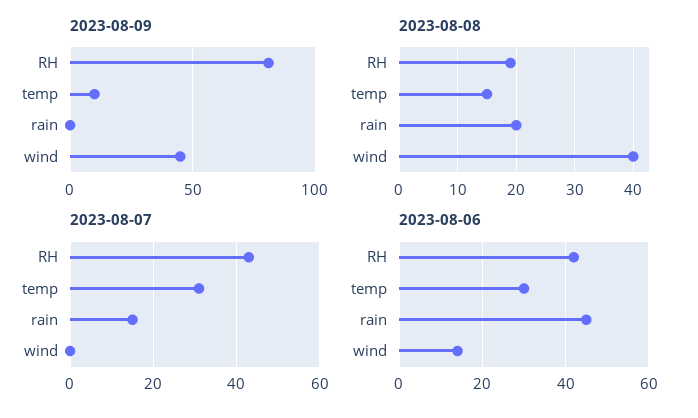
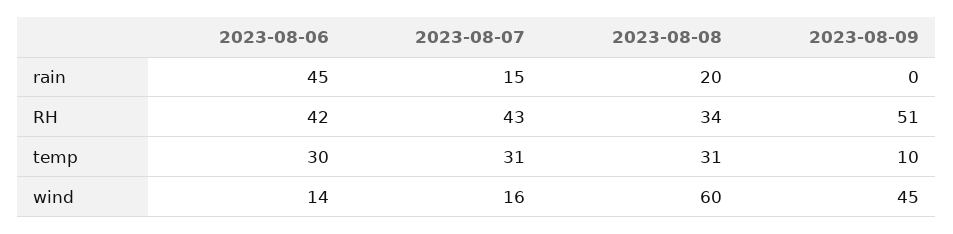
2023-08-09, RH: 80 -> 51
2023-08-08, RH: 20 -> 34
2023-08-08, temp: 15 -> 31
2023-08-08, wind: 40 -> 60
2023-08-07, wind: 0 -> 16

